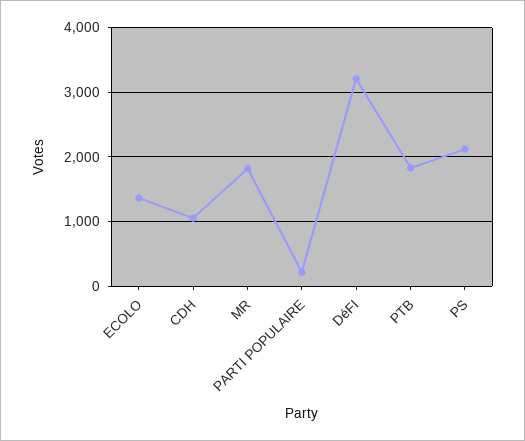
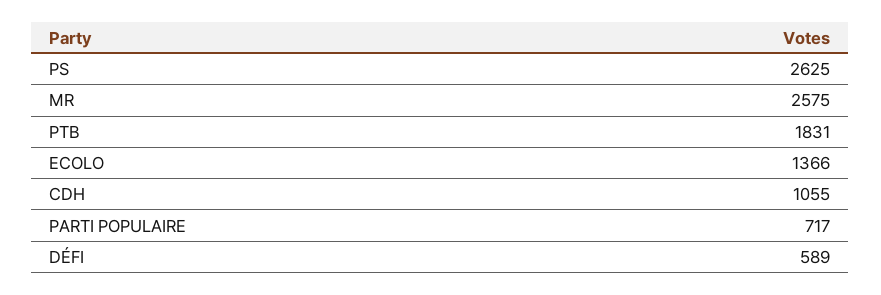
MR: 1800 -> 2575
PARTI POPULAIRE: 200 -> 717
DéFI: 3200 -> 589
PS: 2100 -> 2625

